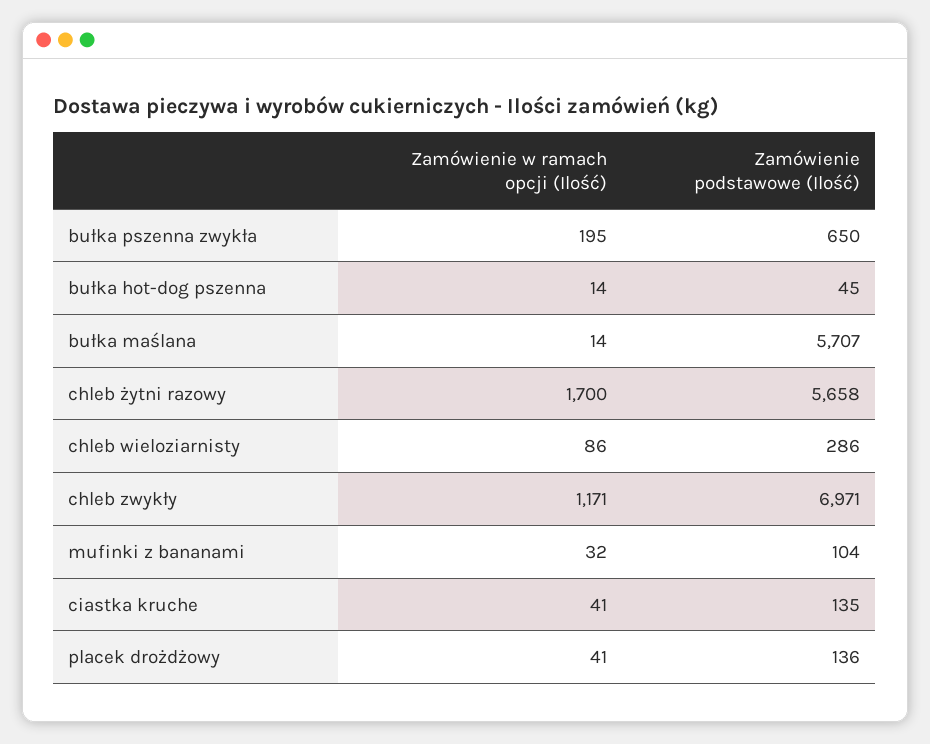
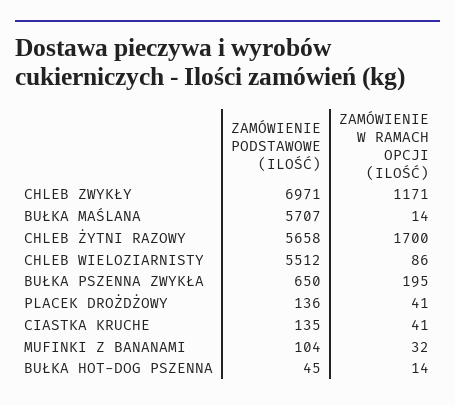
Zamówienie podstawowe (Ilość), chleb wieloziarnisty: 286 -> 5512

